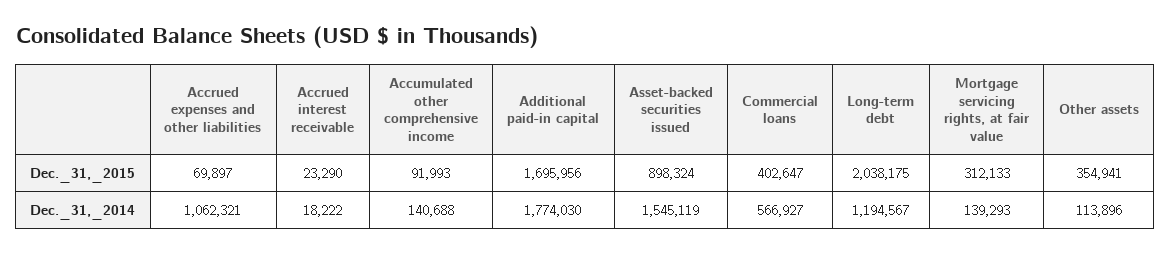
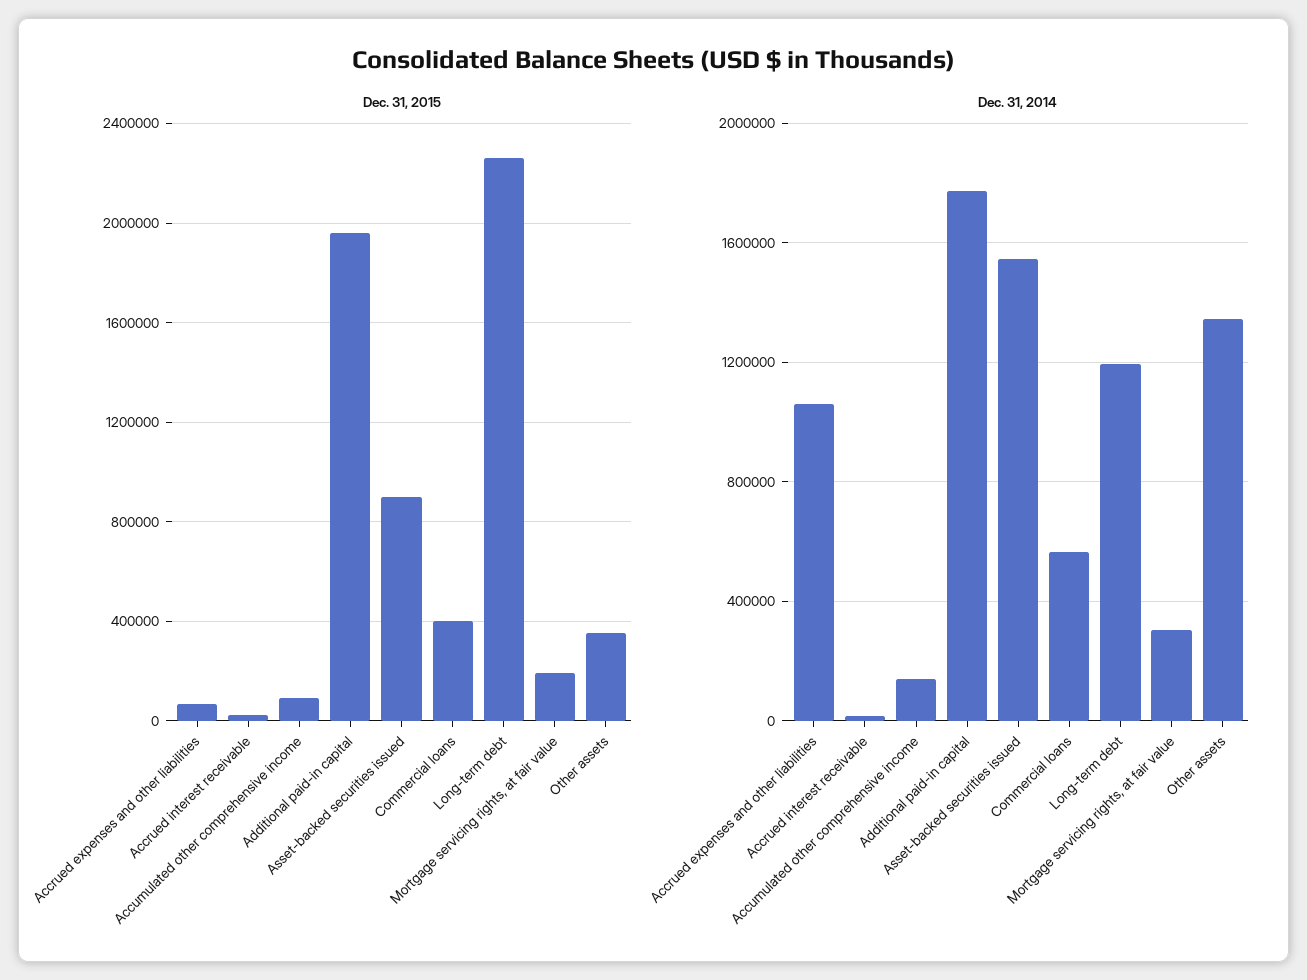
Dec._31,_2015, Additional paid-in capital: 1695956 -> 1950000
Dec._31,_2015, Long-term debt: 2038175 -> 2250000
Dec._31,_2015, Mortgage servicing rights, at fair value: 312133 -> 200000
Dec._31,_2014, Mortgage servicing rights, at fair value: 139293 -> 300000
Dec._31,_2014, Other assets: 113896 -> 1350000

